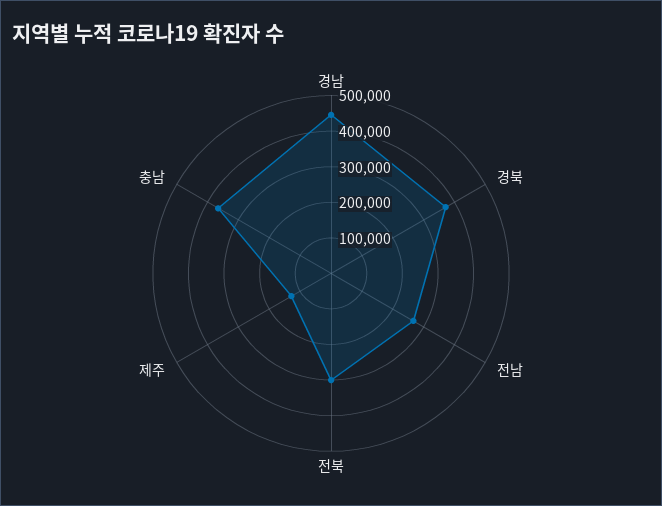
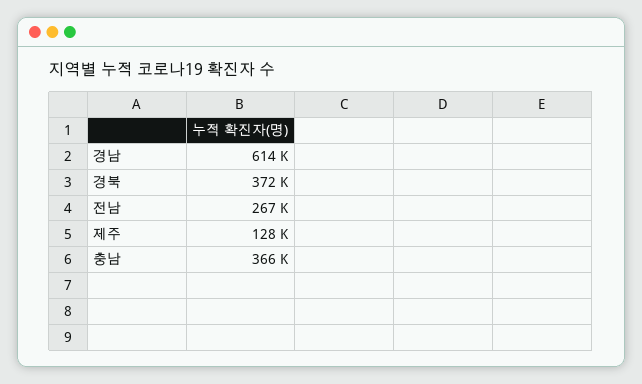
경남: 450000 -> 614000
전북: 300000 -> none

